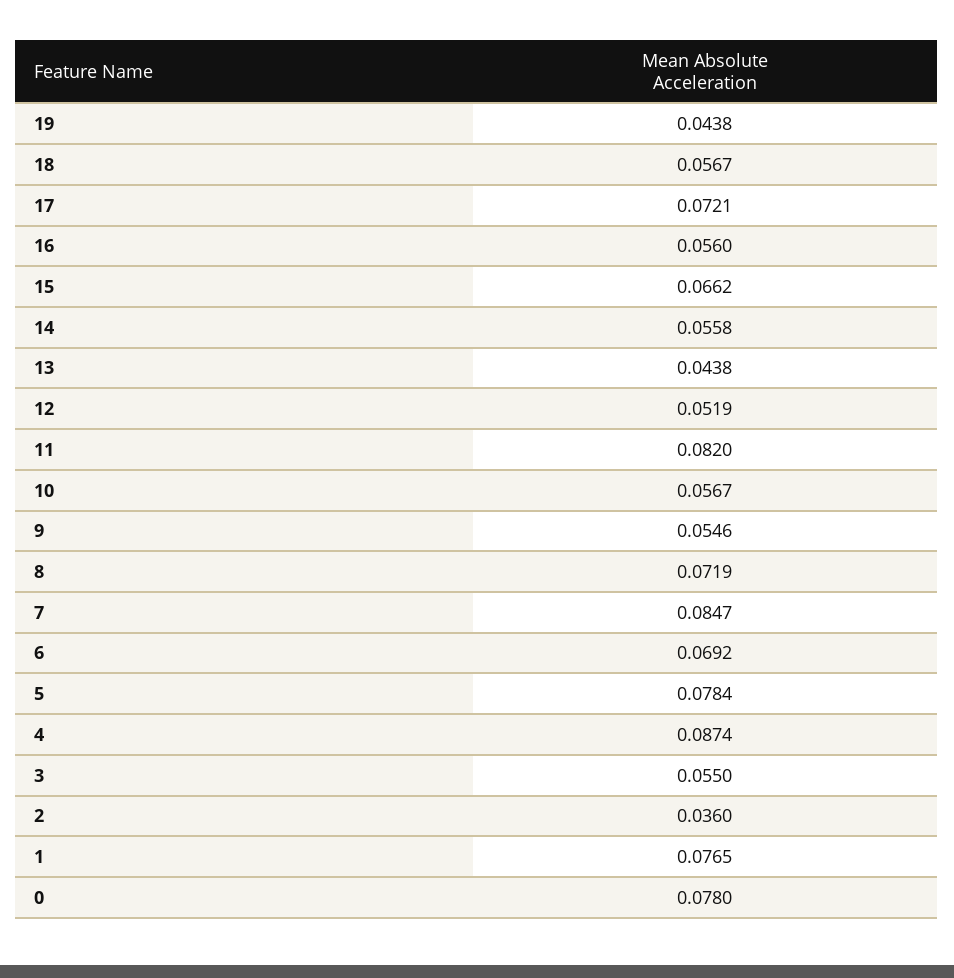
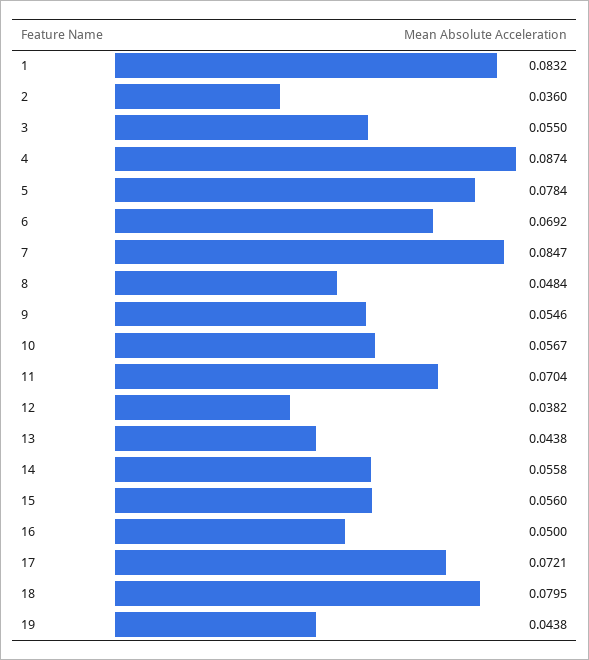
18: 0.0567 -> 0.0795
16: 0.056 -> 0.05
15: 0.0662 -> 0.056
12: 0.0519 -> 0.0382
11: 0.082 -> 0.0704
8: 0.0719 -> 0.0484
1: 0.0765 -> 0.0832
0: 0.078 -> none

